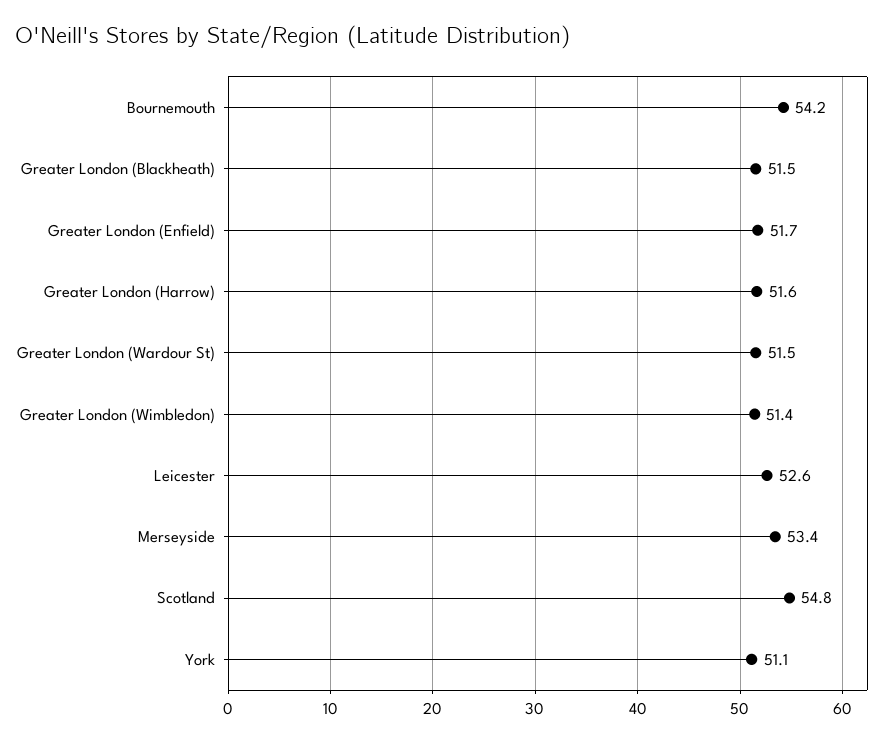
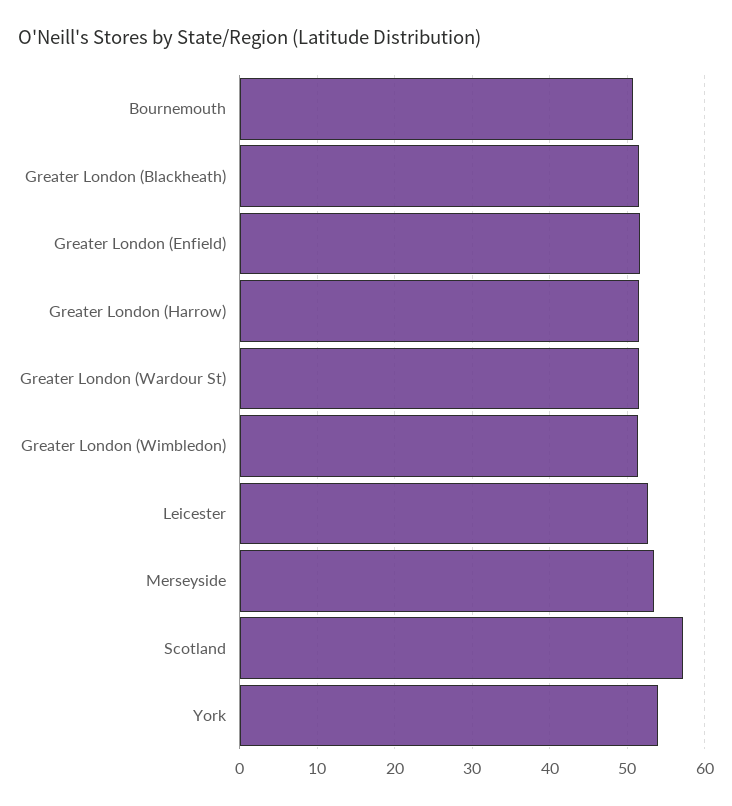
Bournemouth: 54.2 -> 51
Scotland: 54.8 -> 57
York: 51.1 -> 54

